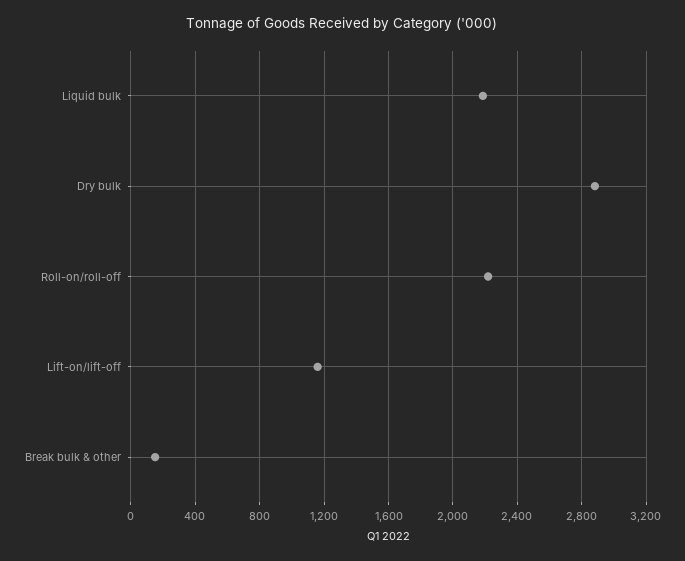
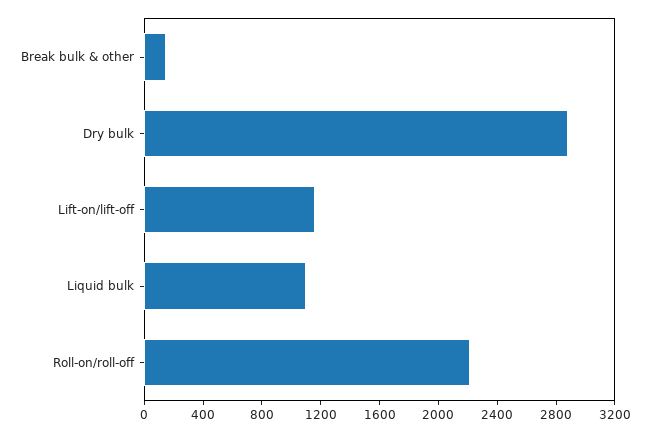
Liquid bulk: 2200 -> 1100

